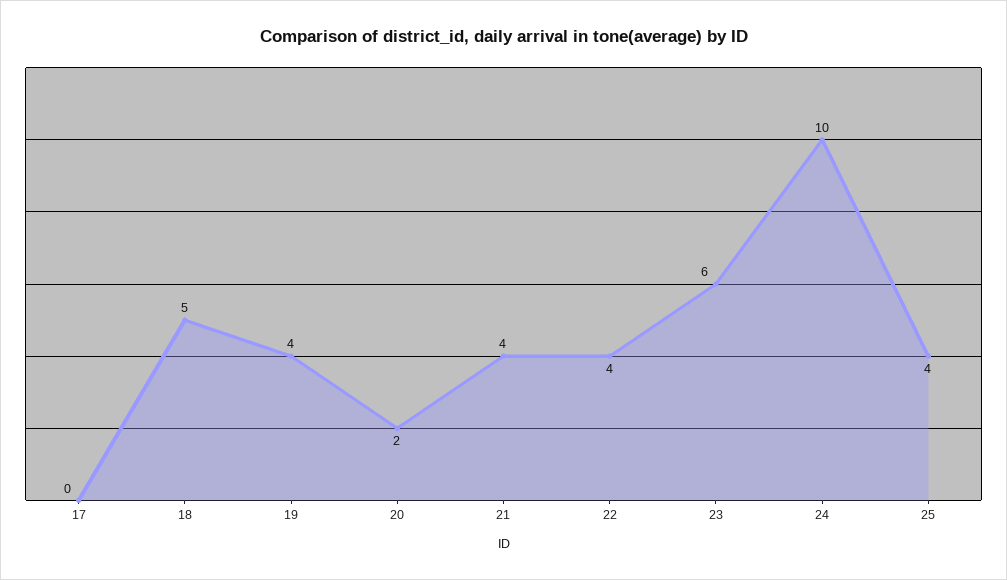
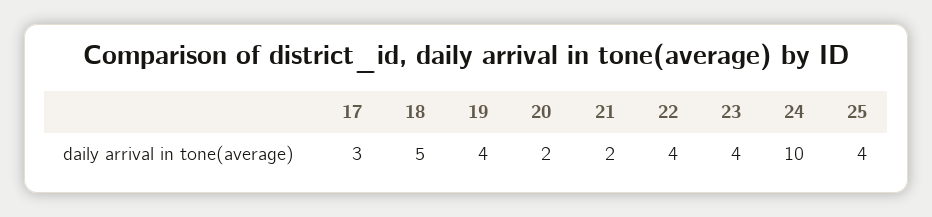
17: 0 -> 3
21: 4 -> 2
23: 6 -> 4

